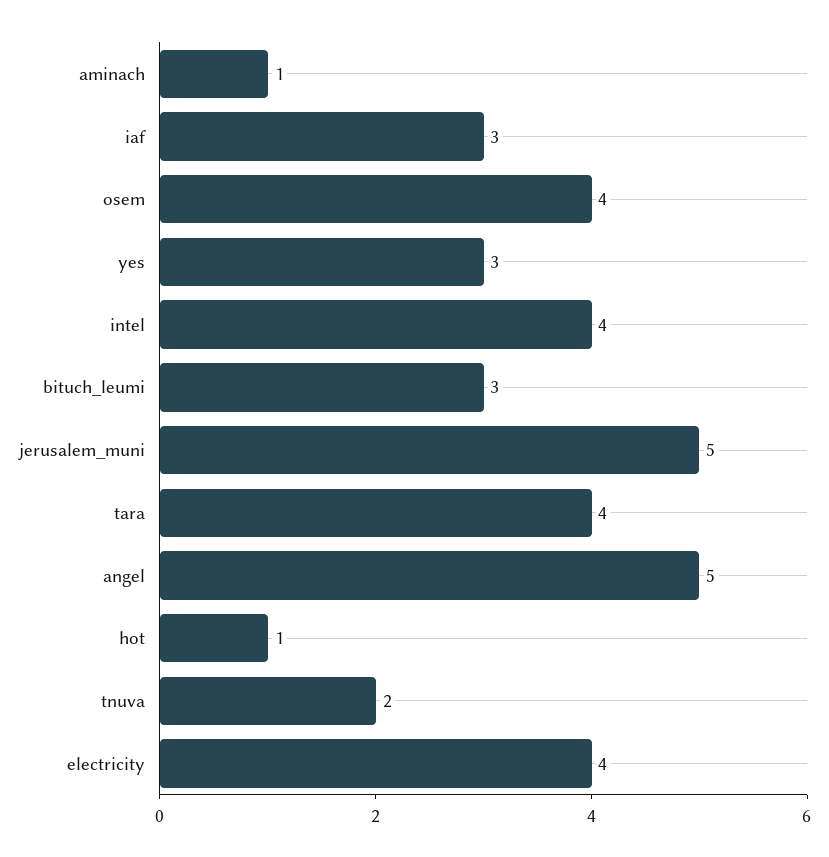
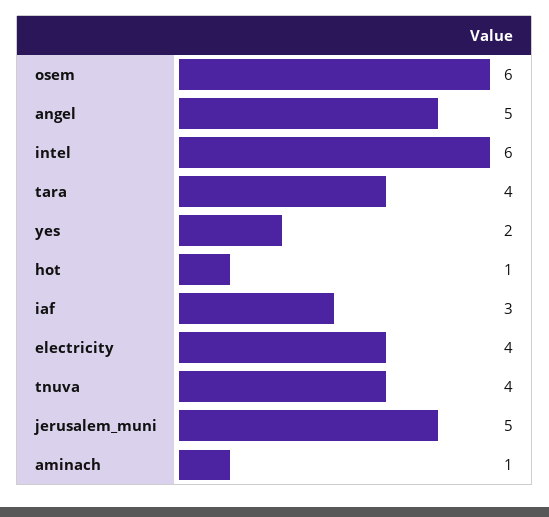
osem: 4 -> 6
yes: 3 -> 2
intel: 4 -> 6
bituch_leumi: 3 -> none
tnuva: 2 -> 4

